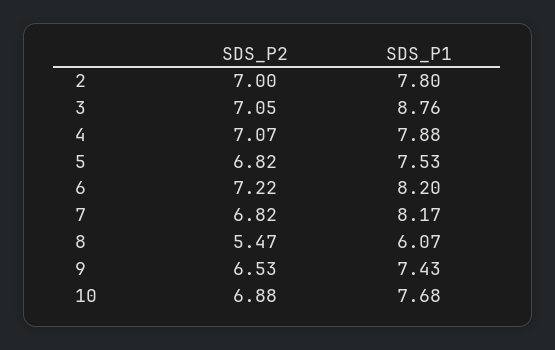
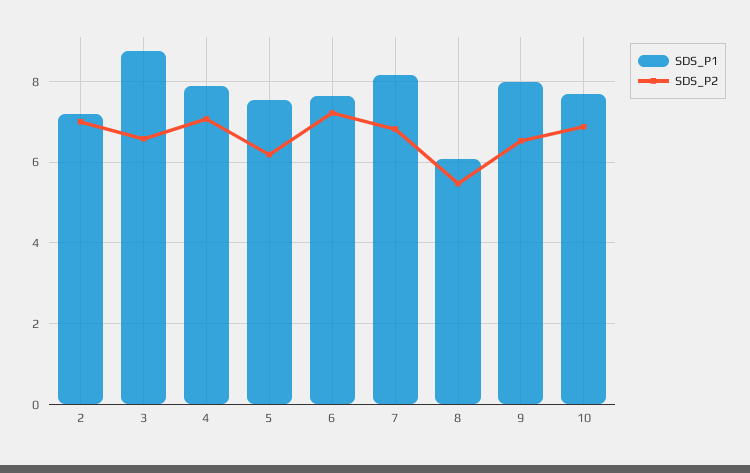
SDS_P1, 2: 7.8 -> 7.2
SDS_P2, 3: 7.05 -> 6.6
SDS_P2, 5: 6.82 -> 6.2
SDS_P1, 6: 8.2 -> 7.6
SDS_P1, 9: 7.43 -> 8

